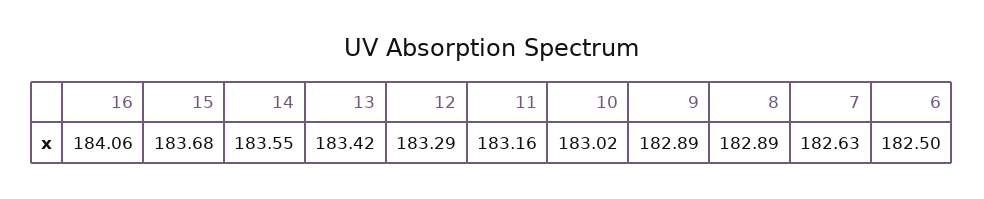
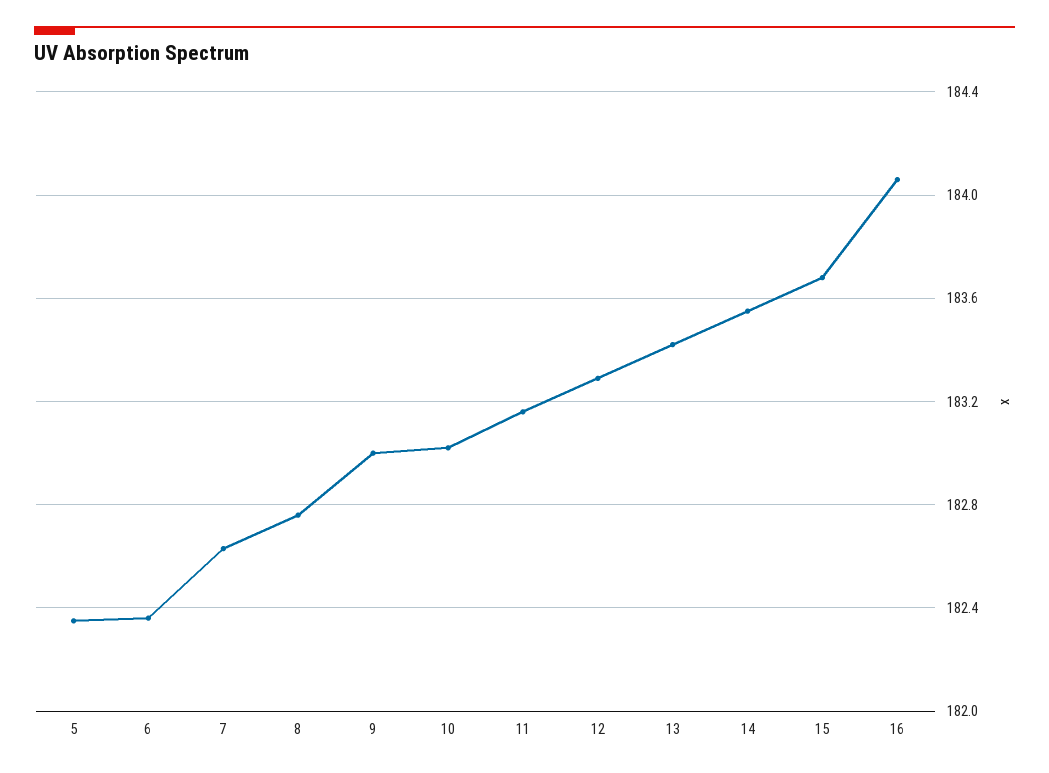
9: 182.89 -> 183
8: 182.89 -> 182.75
6: 182.5 -> 182.35
5: none -> 182.35

